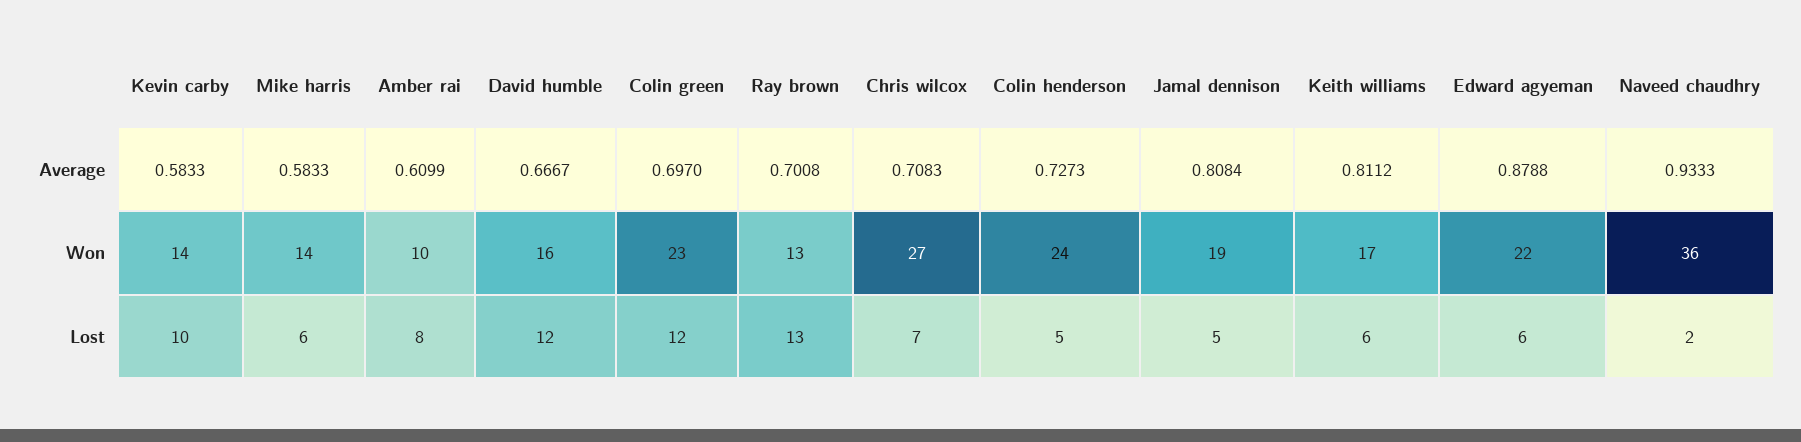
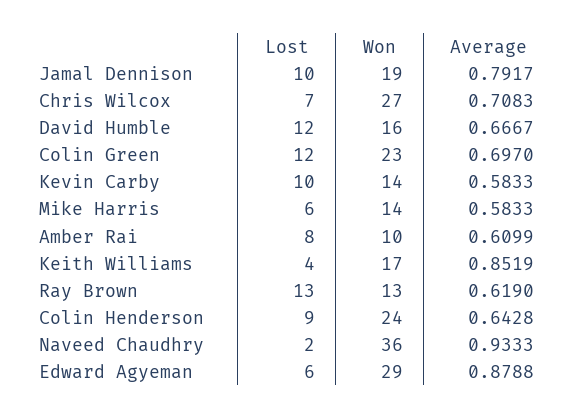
Ray brown, Average: 0.7008 -> 0.619
Colin henderson, Average: 0.7273 -> 0.6428
Jamal dennison, Average: 0.8084 -> 0.7917
Keith williams, Average: 0.8112 -> 0.8519
Edward agyeman, Won: 22 -> 29
Colin henderson, Lost: 5 -> 9
Jamal dennison, Lost: 5 -> 10
Keith williams, Lost: 6 -> 4

